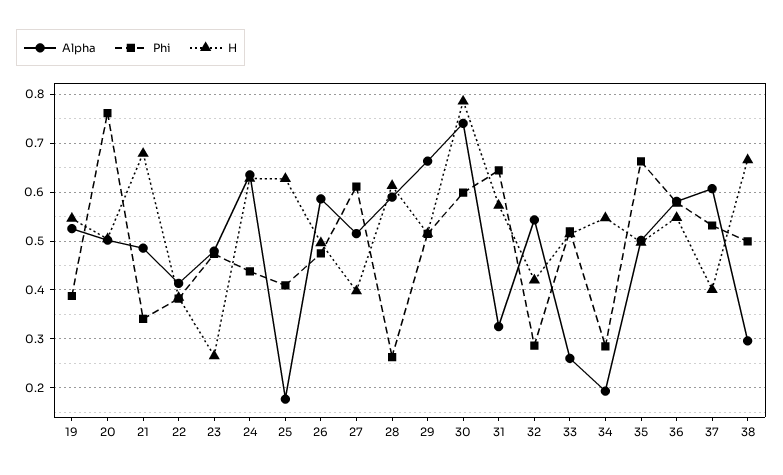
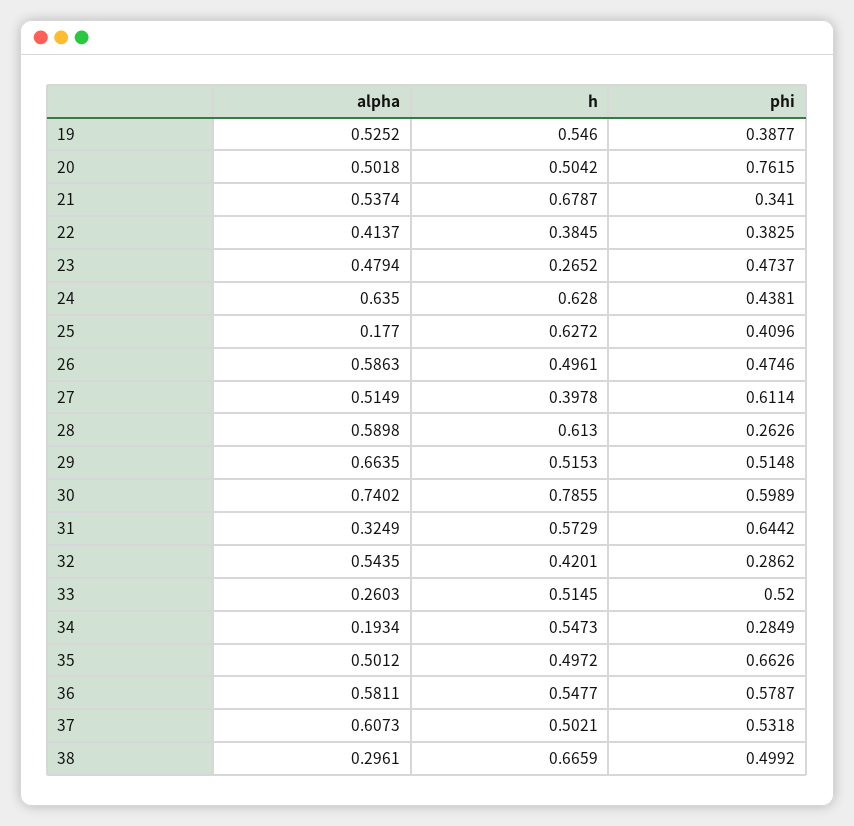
Alpha, 21: 0.48 -> 0.5374
H, 37: 0.4 -> 0.5021

